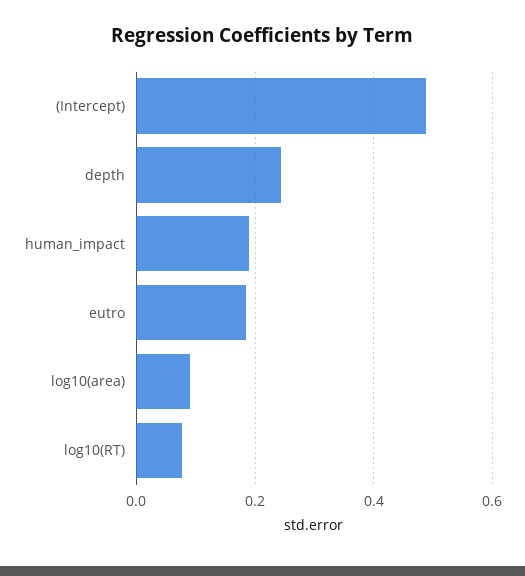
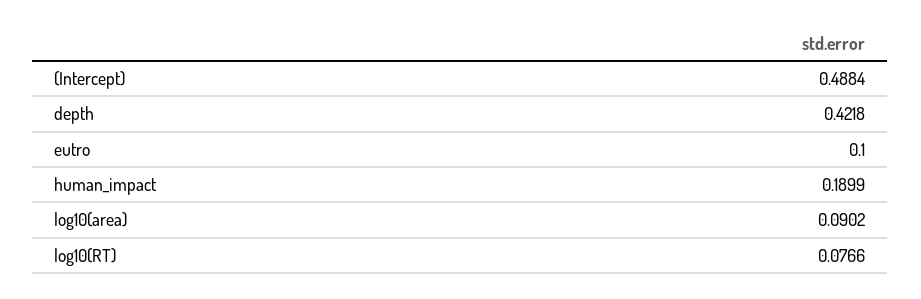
depth: 0.24 -> 0.4218
eutro: 0.18 -> 0.1

